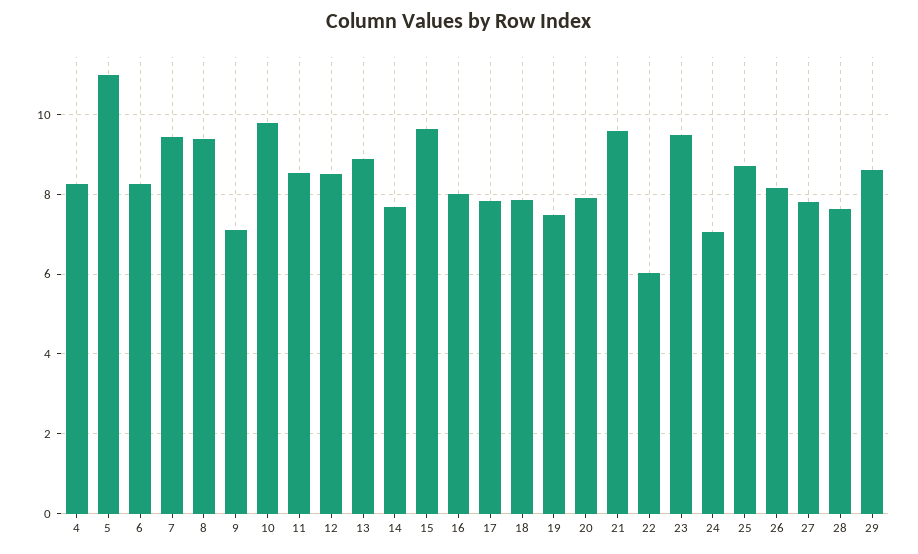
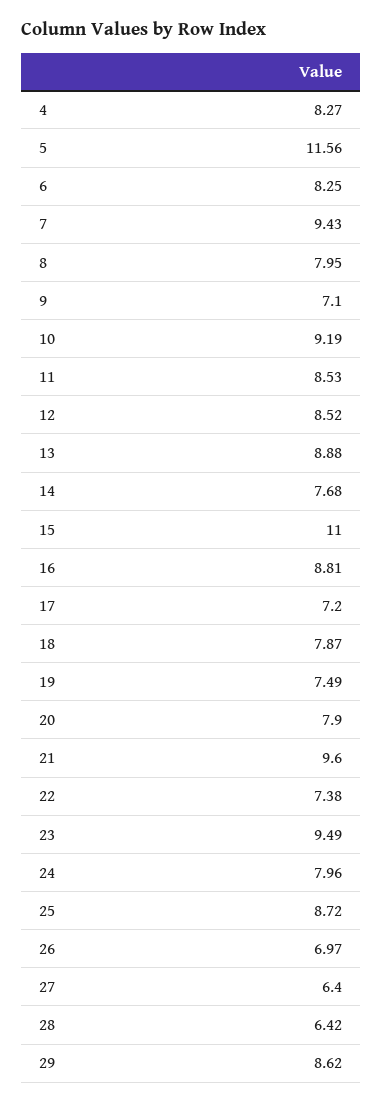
5: 11 -> 11.56
8: 9.4 -> 7.95
10: 9.8 -> 9.19
15: 9.6 -> 11
16: 8 -> 8.81
17: 7.8 -> 7.2
22: 6 -> 7.38
24: 7 -> 7.96
26: 8.2 -> 6.97
27: 7.8 -> 6.4
28: 7.6 -> 6.42

